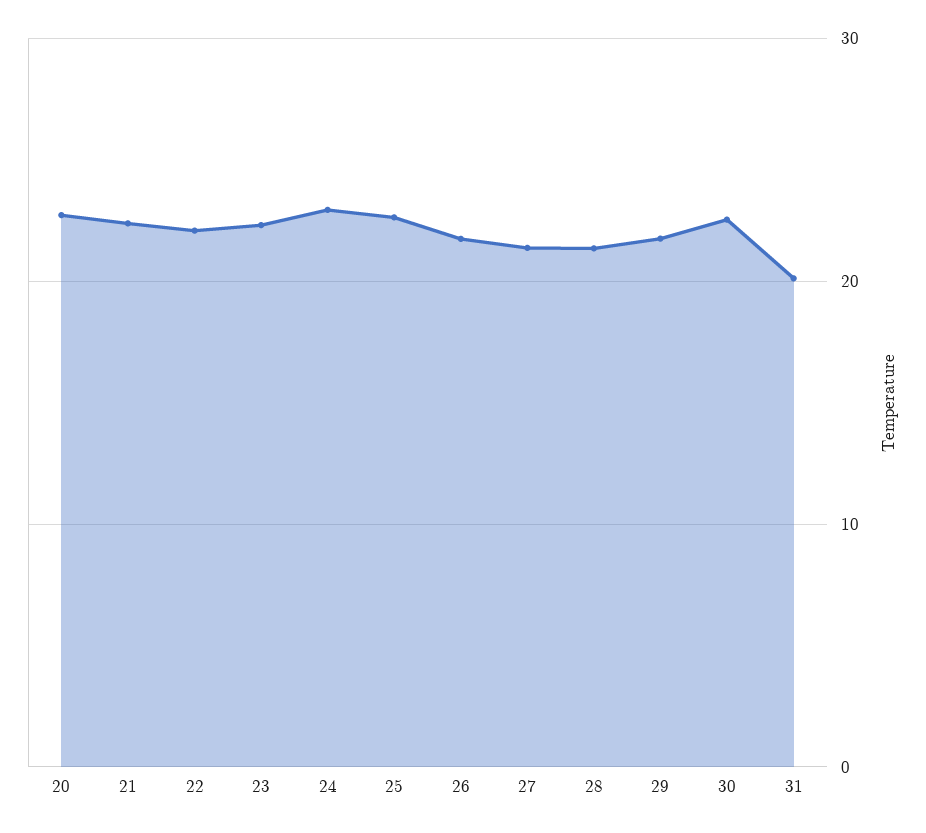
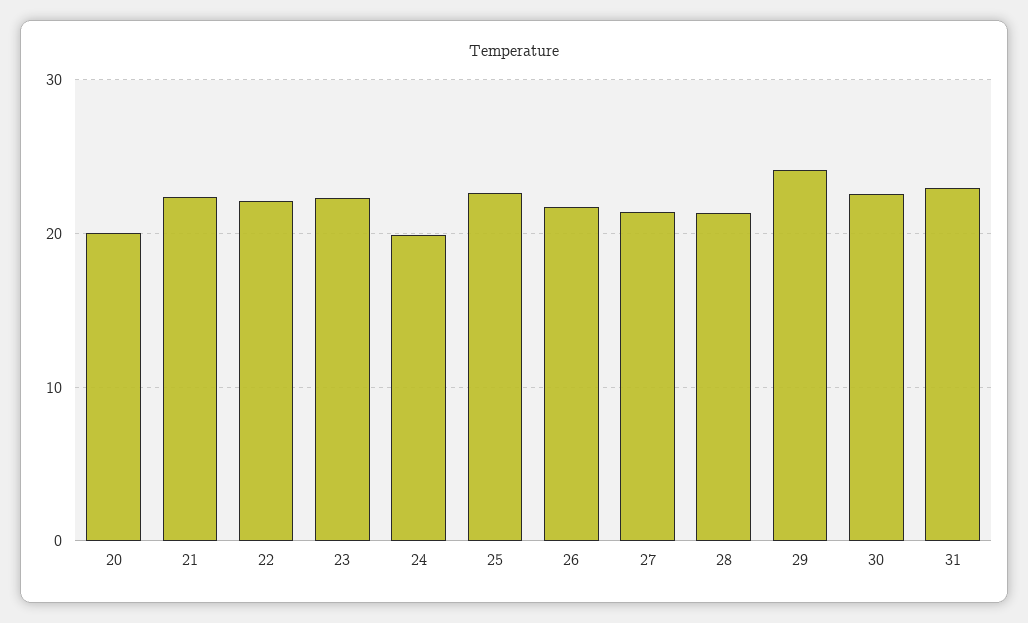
20: 23 -> 20
24: 23 -> 20
29: 22 -> 24
31: 20 -> 23

